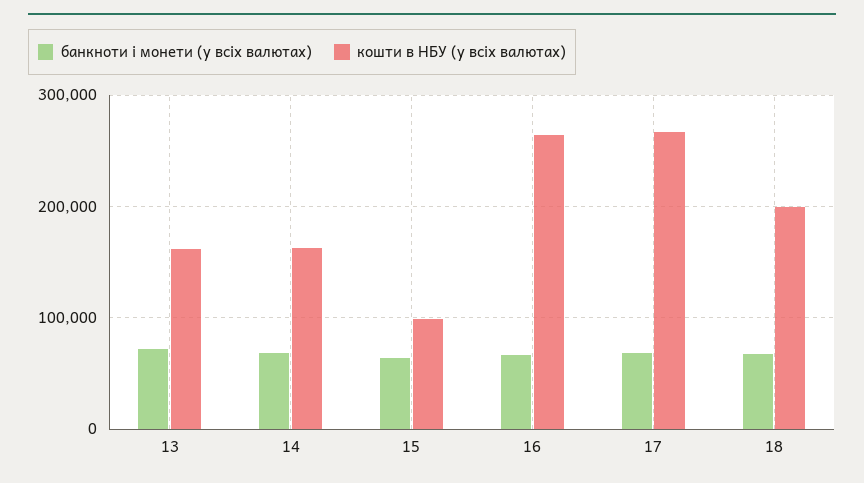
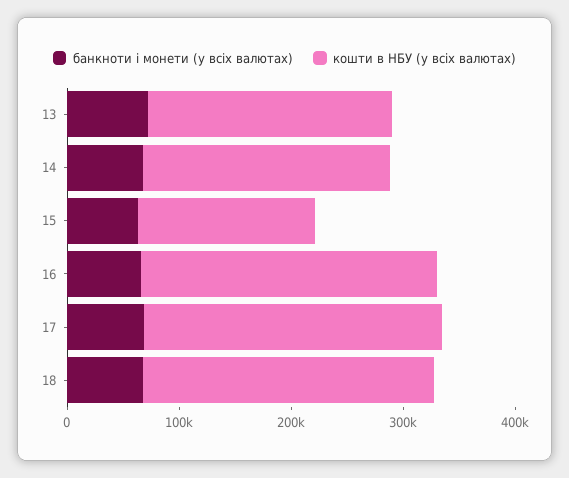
кошти в НБУ (у всіх валютах), 13: 160000 -> 220000
кошти в НБУ (у всіх валютах), 14: 160000 -> 220000
кошти в НБУ (у всіх валютах), 15: 100000 -> 160000
кошти в НБУ (у всіх валютах), 18: 200000 -> 260000

